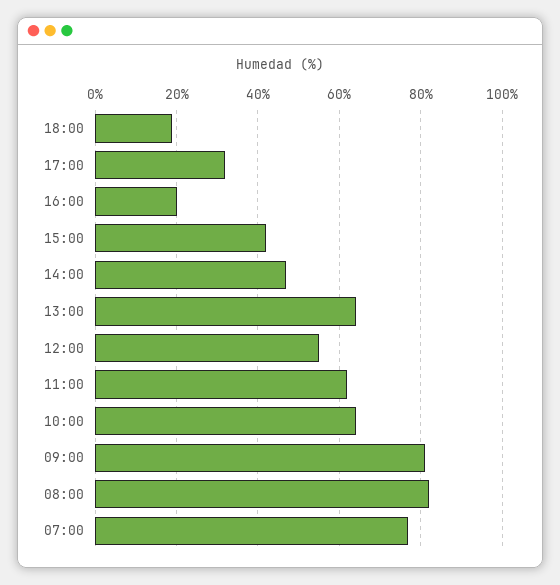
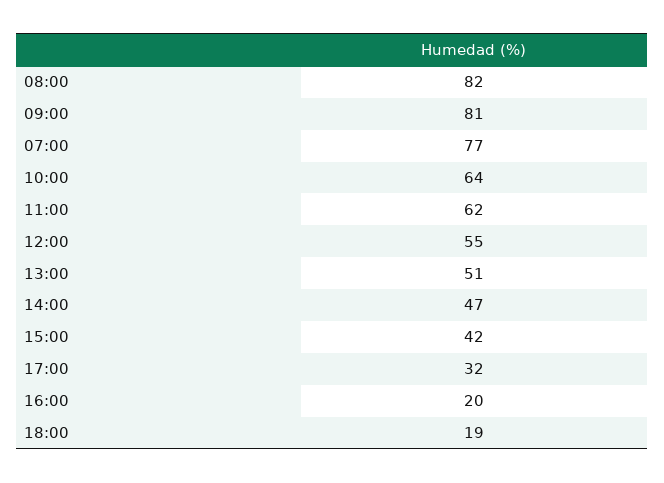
13:00: 65 -> 51

